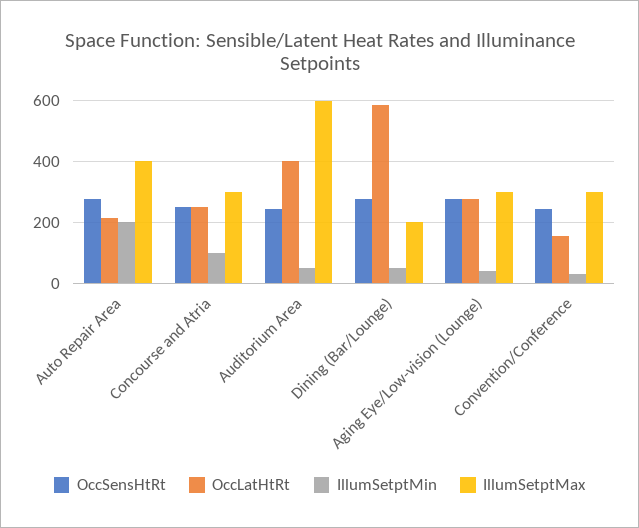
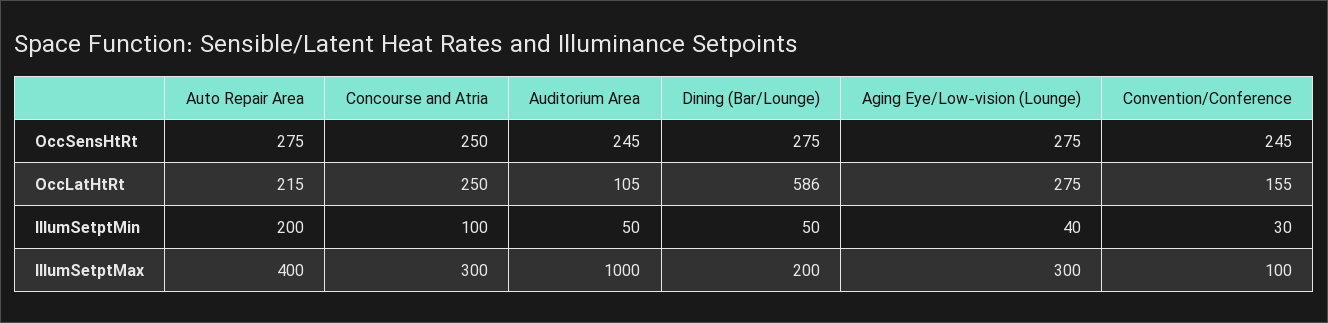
OccLatHtRt, Auditorium Area: 400 -> 105
IllumSetptMax, Auditorium Area: 600 -> 1000
IllumSetptMax, Convention/Conference: 300 -> 100

